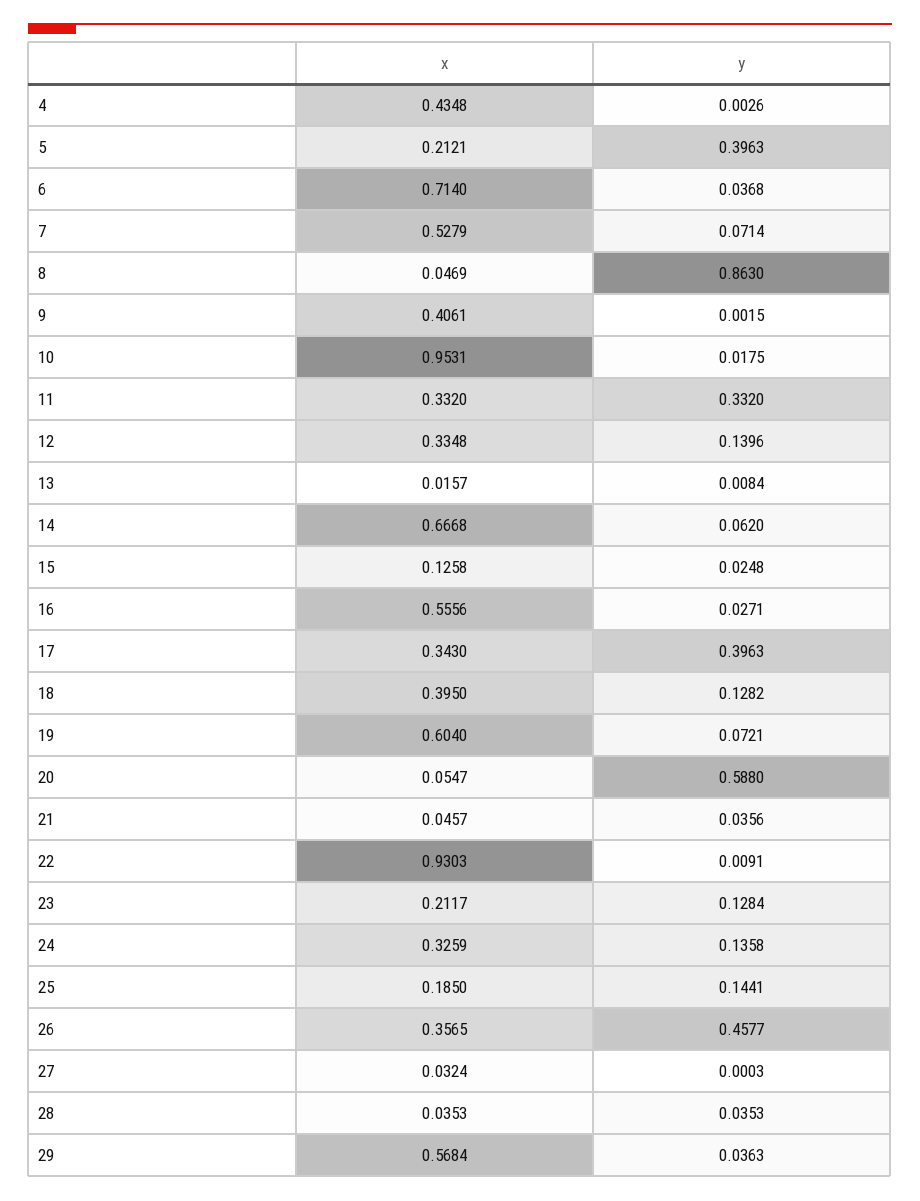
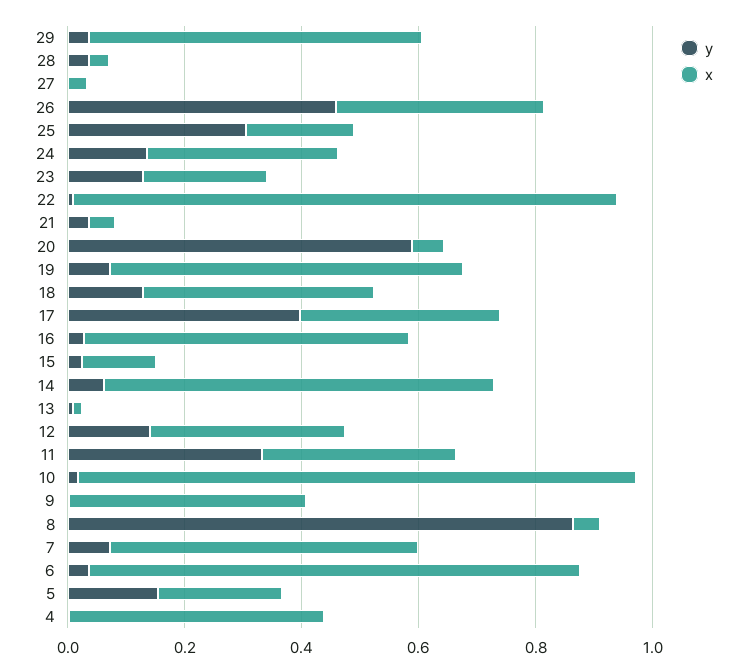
y, 5: 0.3963 -> 0.15
x, 6: 0.714 -> 0.85
y, 25: 0.1441 -> 0.3

